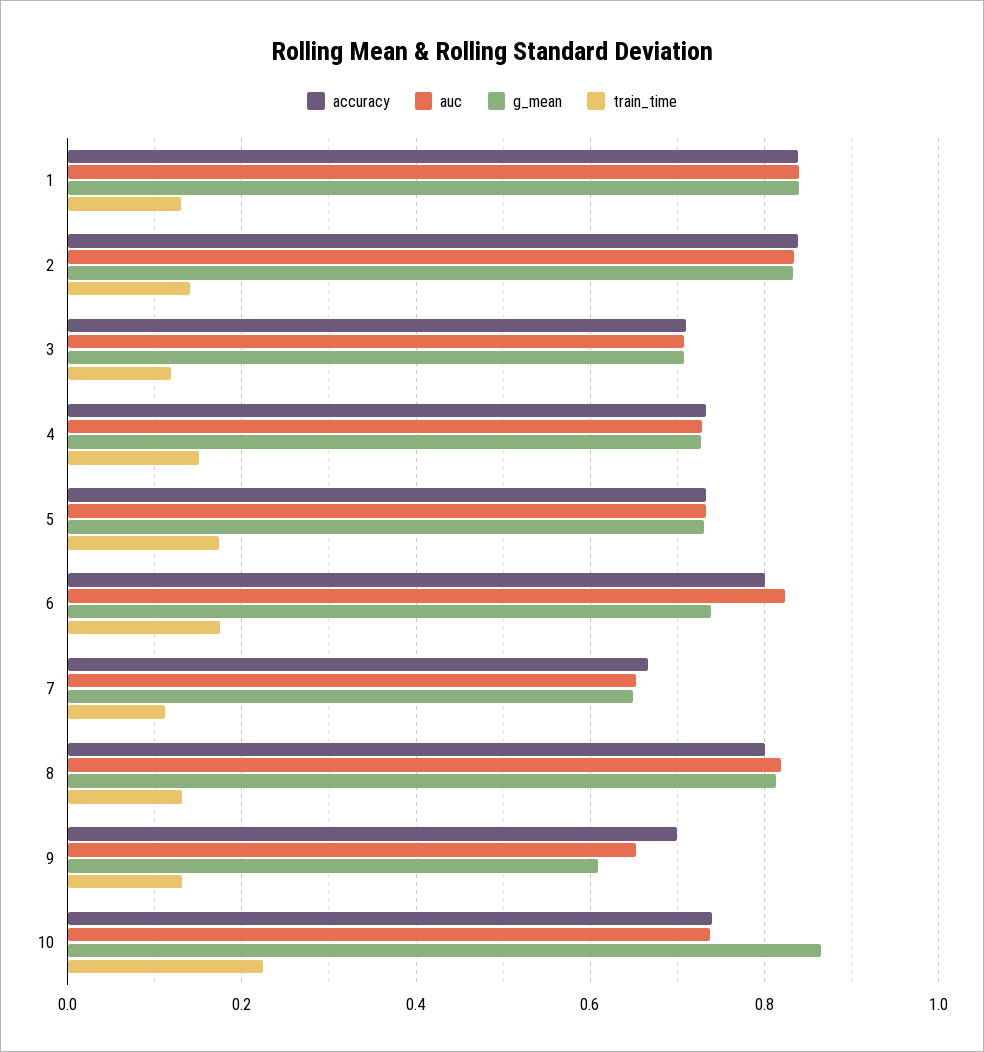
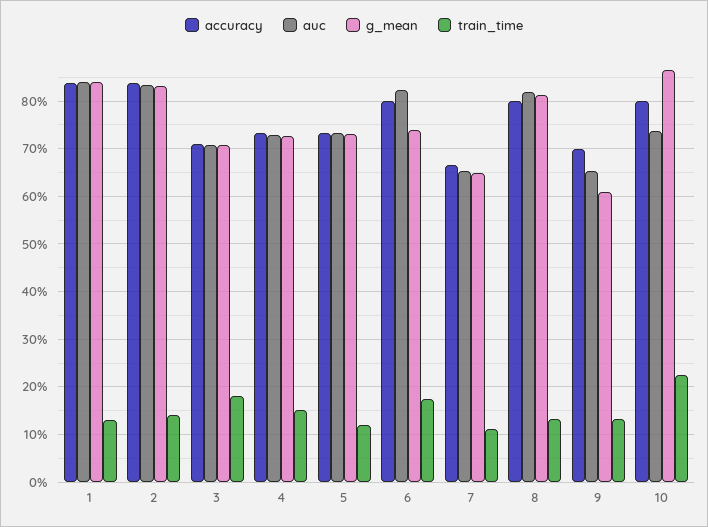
train_time, 3: 0.12 -> 0.18
train_time, 5: 0.18 -> 0.12
accuracy, 10: 0.74 -> 0.8

